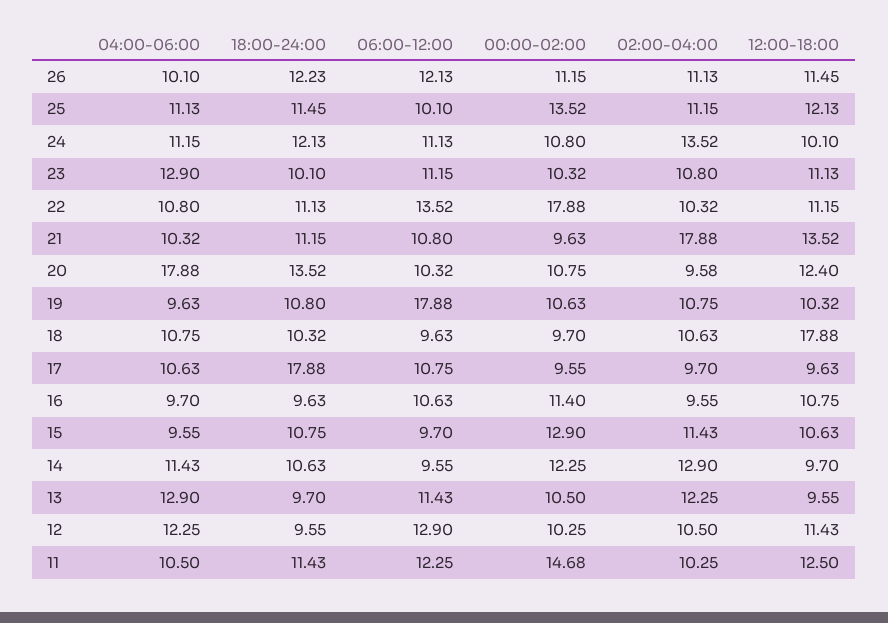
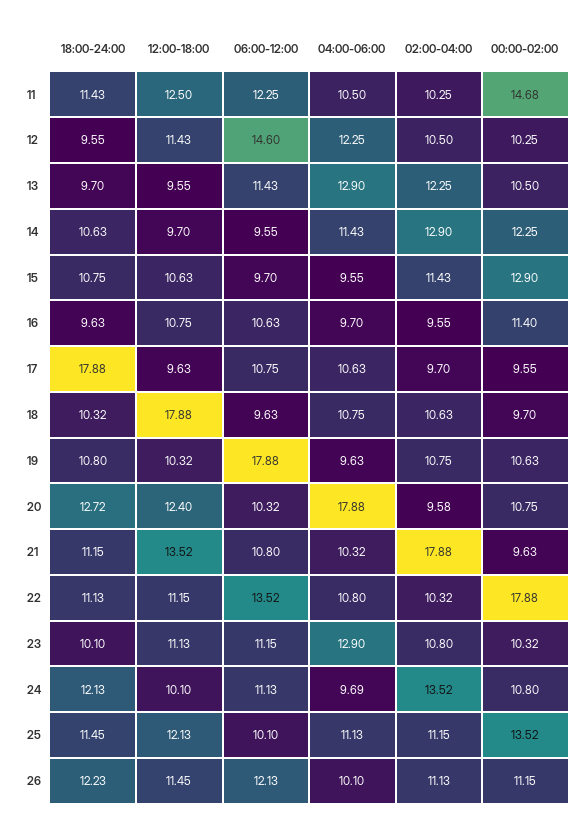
04:00-06:00, 24: 11.15 -> 9.69
18:00-24:00, 20: 13.52 -> 12.72
06:00-12:00, 12: 12.9 -> 14.6

